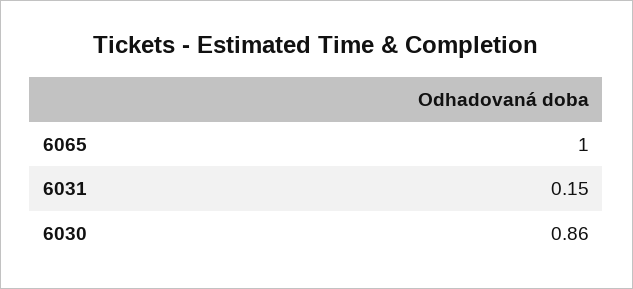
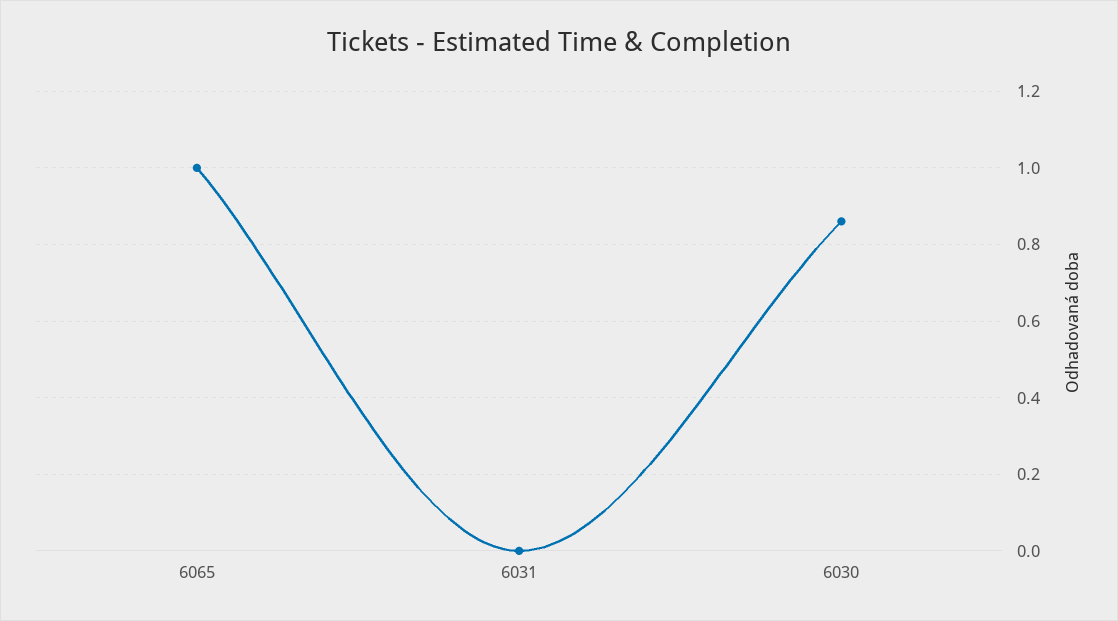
6031: 0.15 -> 0

